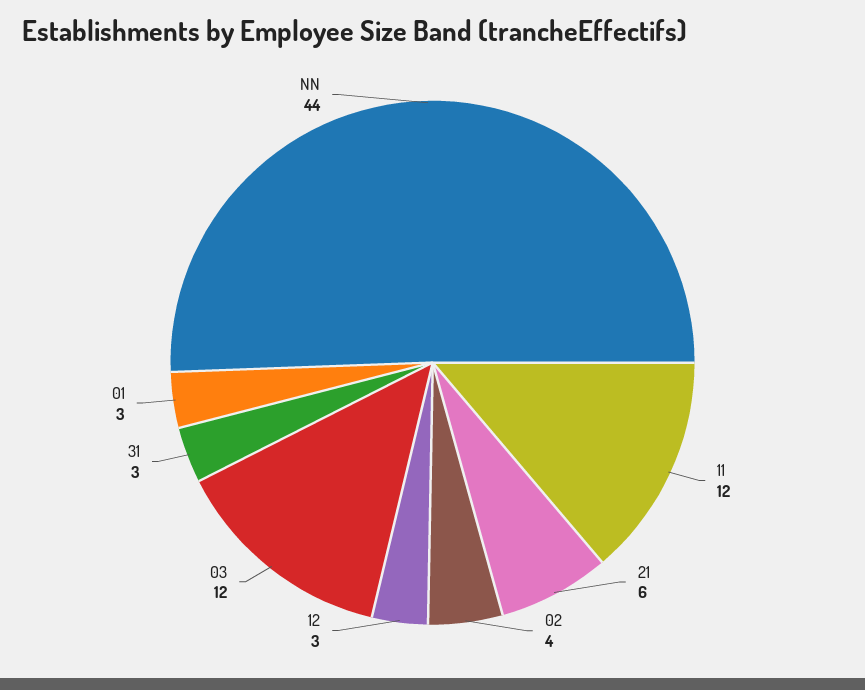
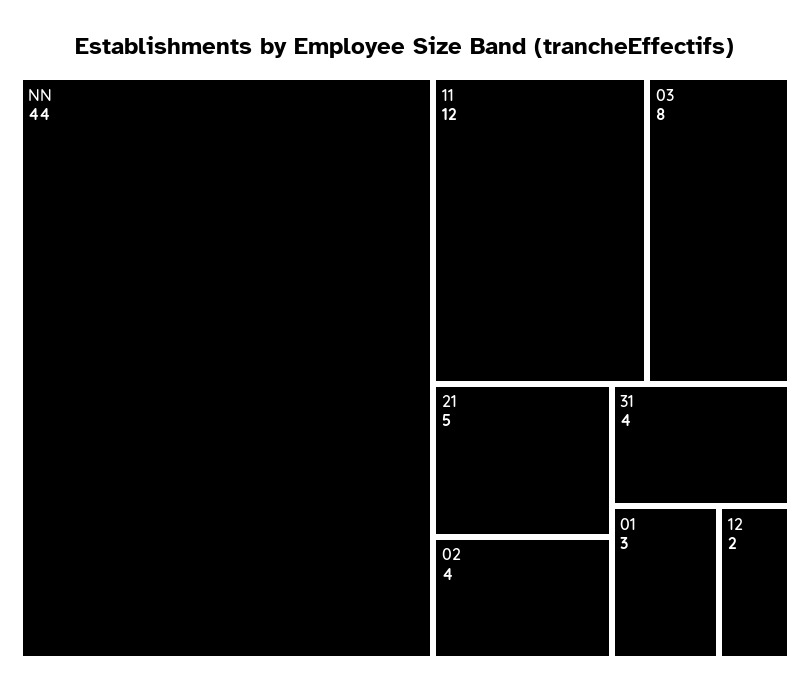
21: 6 -> 5
12: 3 -> 2
03: 12 -> 8
31: 3 -> 4

